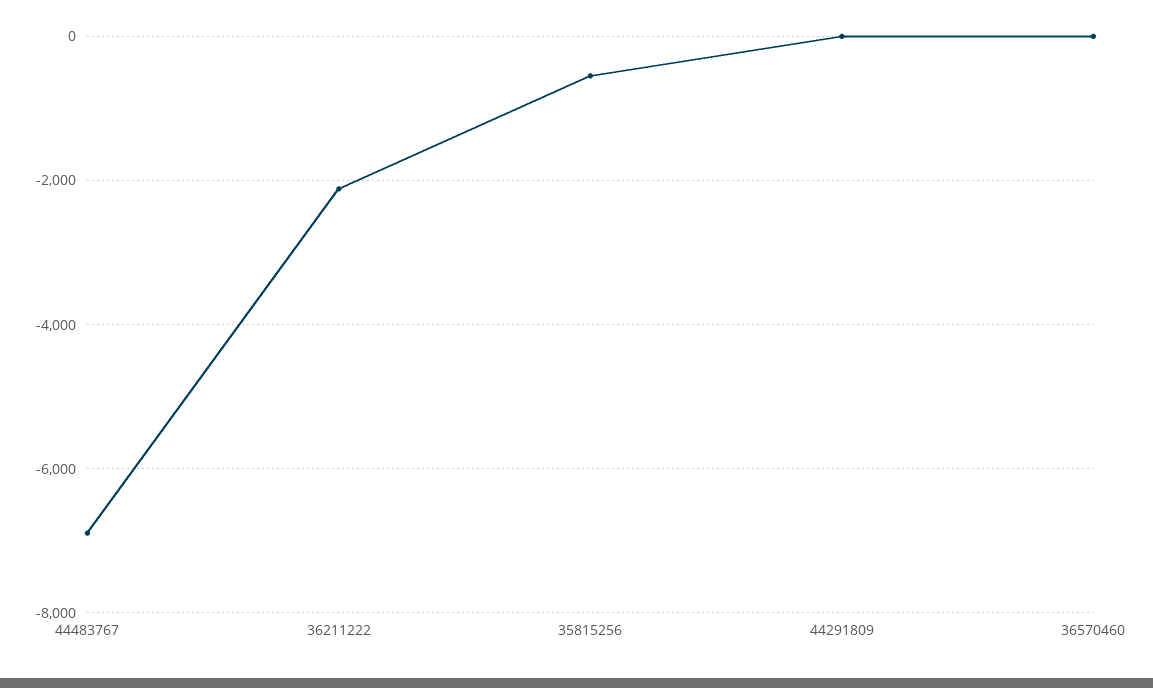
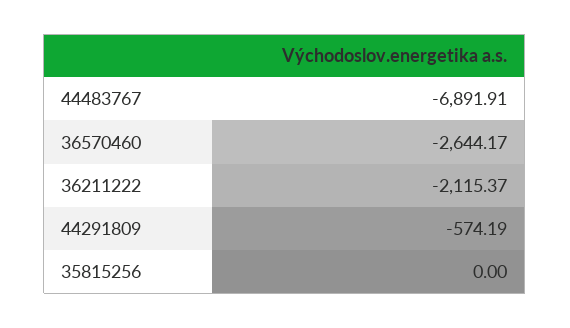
35815256: -600 -> 0
44291809: 0 -> -574.19
36570460: 0 -> -2644.17

